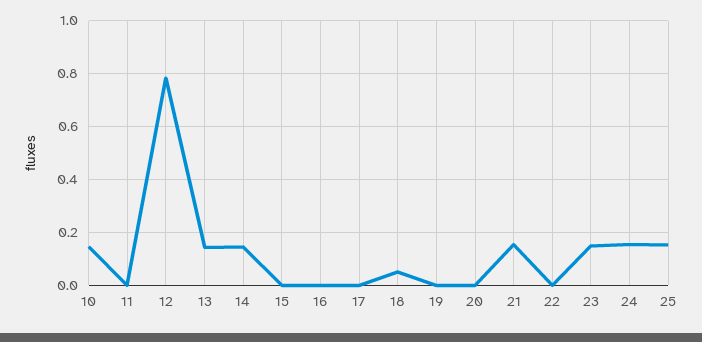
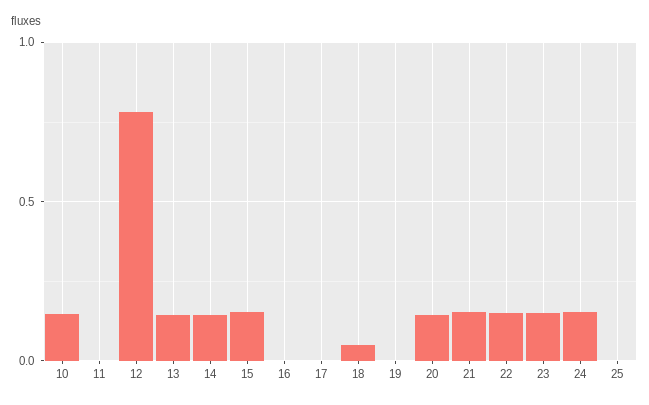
15: 0 -> 0.15
20: 0 -> 0.15
22: 0 -> 0.15
25: 0.15 -> 0

